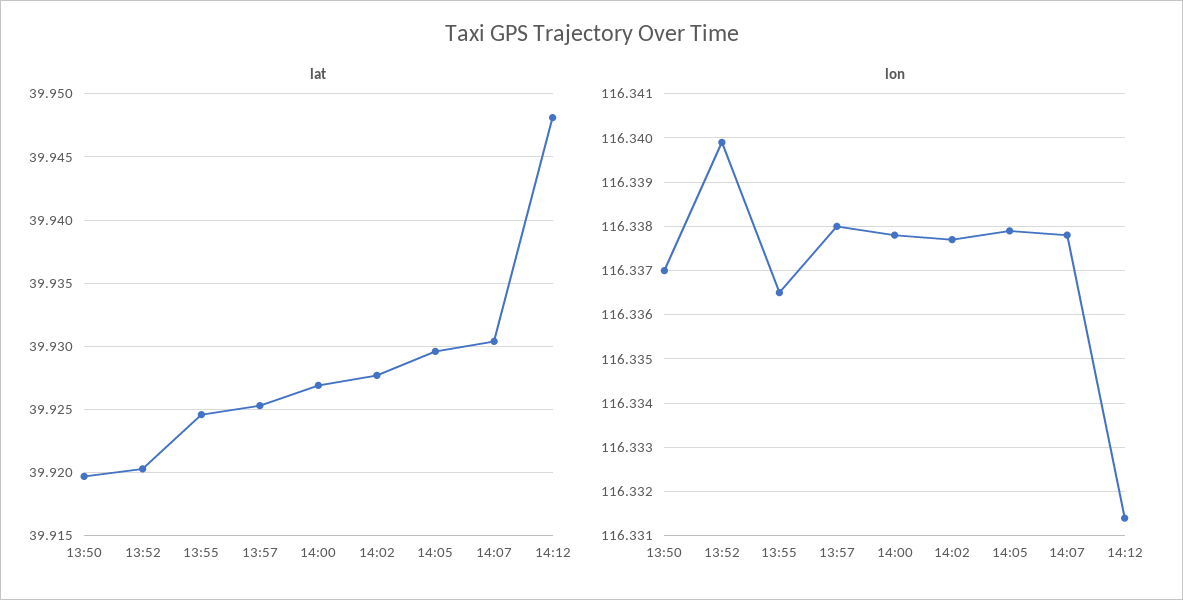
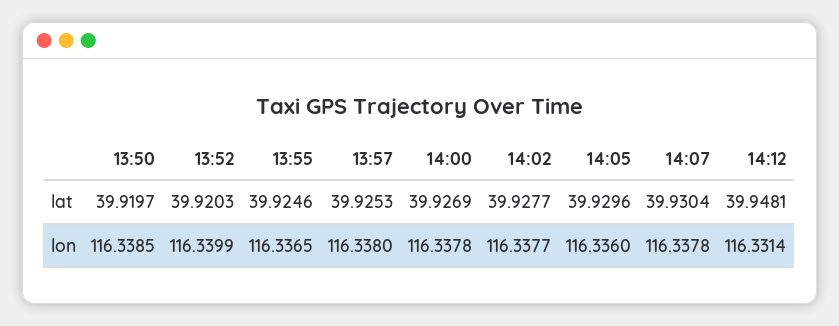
lon, 13:50: 116.337 -> 116.3385
lon, 14:05: 116.338 -> 116.336

